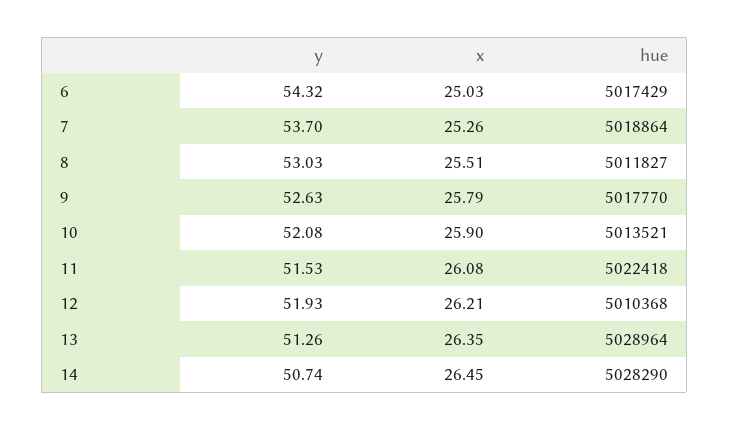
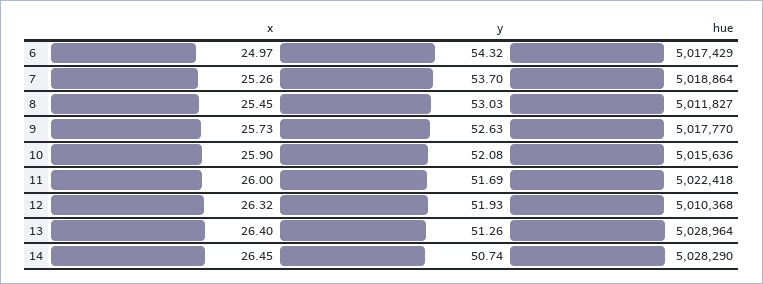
x, 6: 25.03 -> 24.97
x, 8: 25.51 -> 25.45
x, 9: 25.79 -> 25.73
hue, 10: 5013521 -> 5015636
y, 11: 51.53 -> 51.69
x, 11: 26.08 -> 26
x, 12: 26.21 -> 26.32
x, 13: 26.35 -> 26.4

